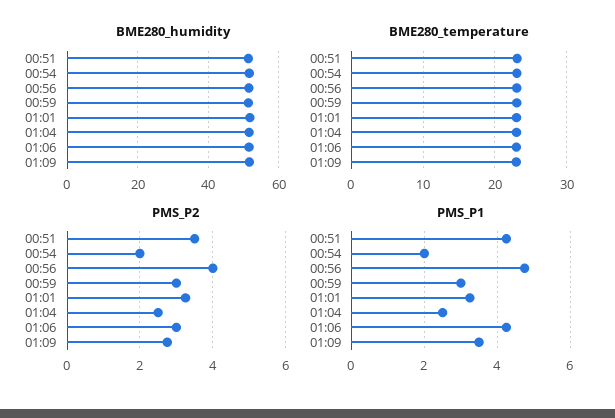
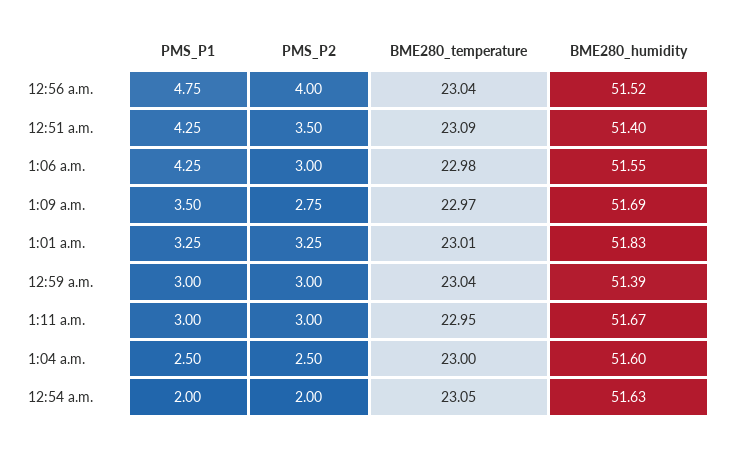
PMS_P1, 1:11 a.m.: none -> 3
PMS_P2, 1:11 a.m.: none -> 3
BME280_temperature, 1:11 a.m.: none -> 22.95
BME280_humidity, 1:11 a.m.: none -> 51.67

